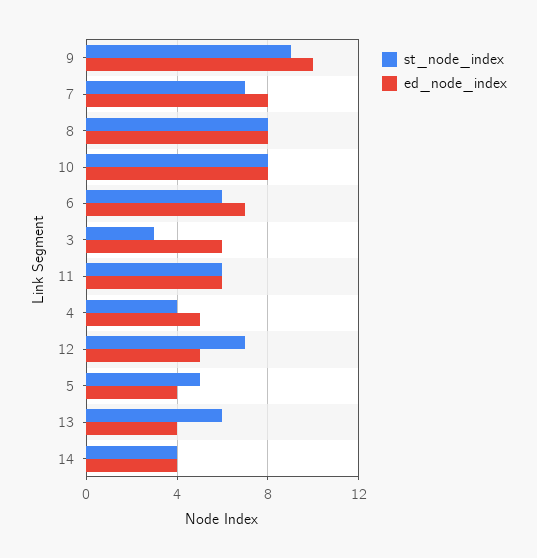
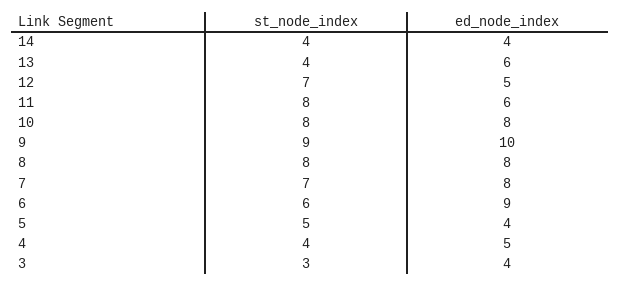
ed_node_index, 6: 7 -> 9
ed_node_index, 3: 6 -> 4
st_node_index, 11: 6 -> 8
st_node_index, 13: 6 -> 4
ed_node_index, 13: 4 -> 6

